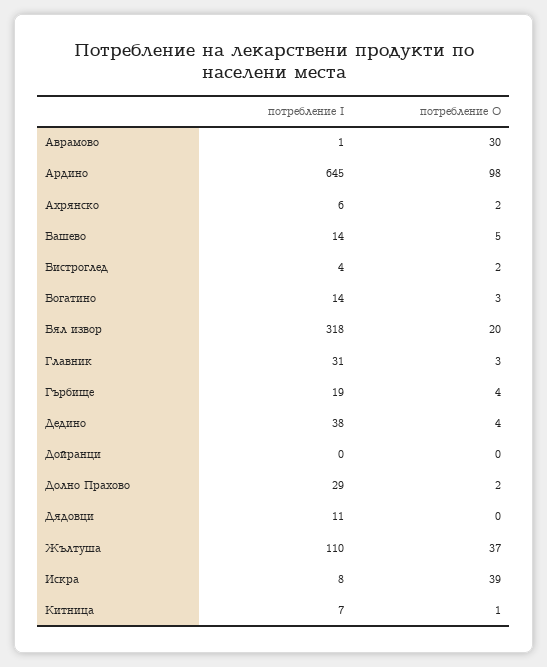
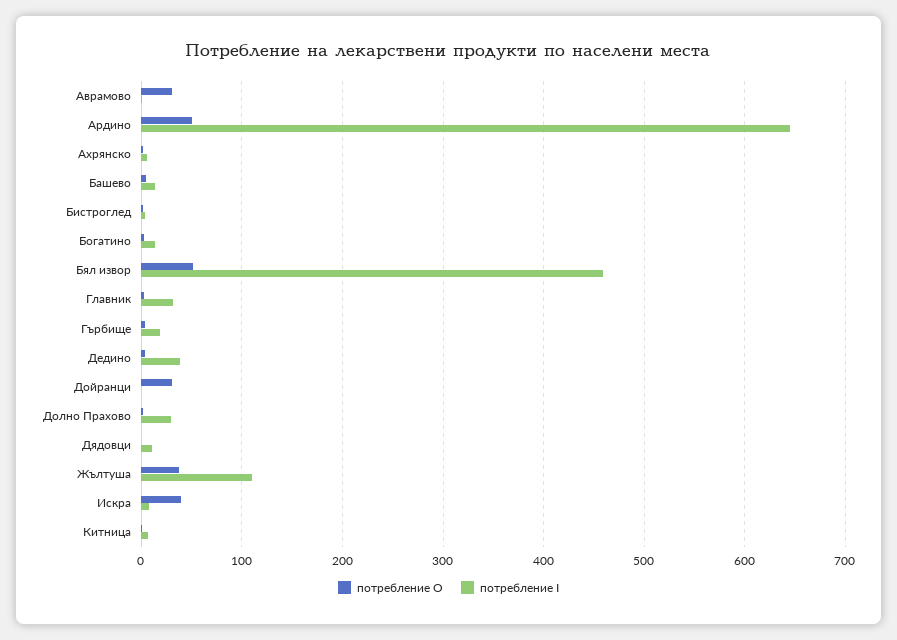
потребление O, Ардино: 98 -> 50
потребление I, Бял извор: 318 -> 460
потребление O, Бял извор: 20 -> 50
потребление O, Дойранци: 0 -> 30

